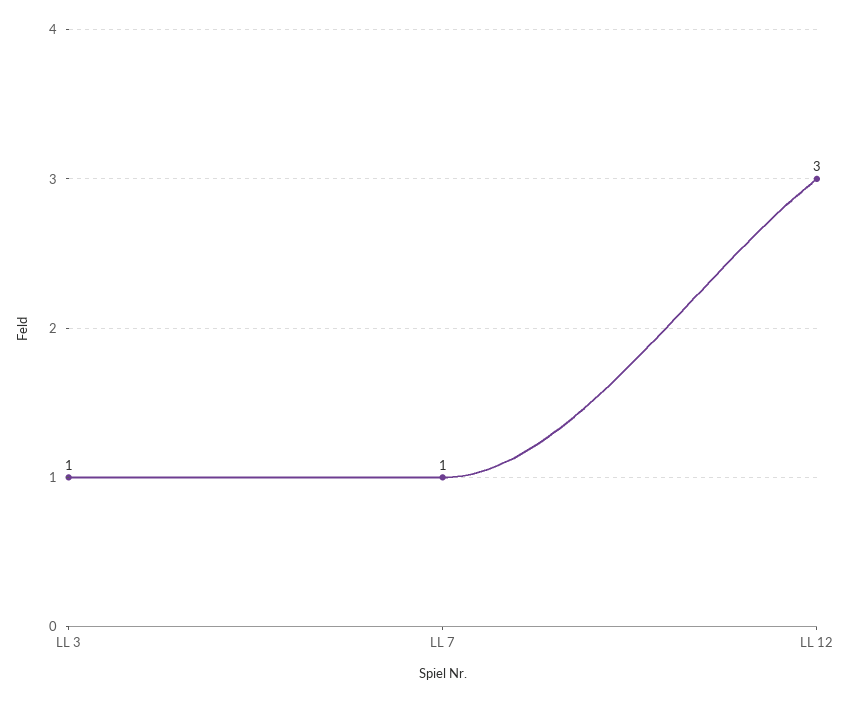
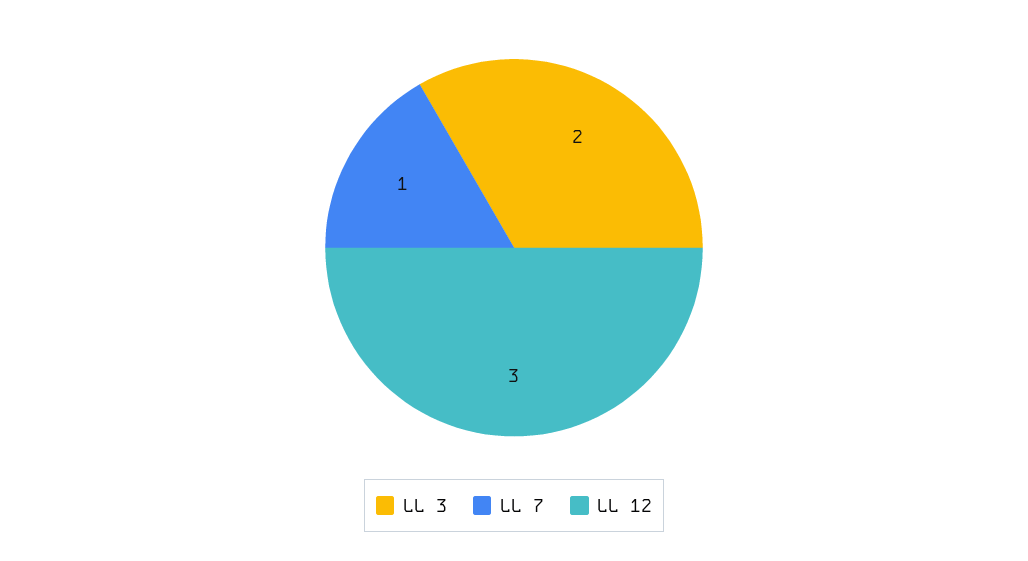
LL 3: 1 -> 2

